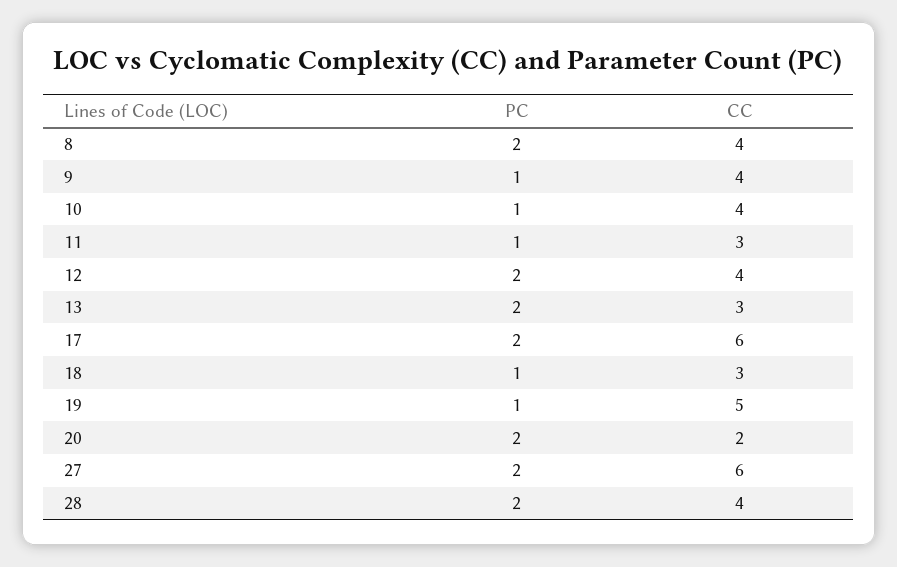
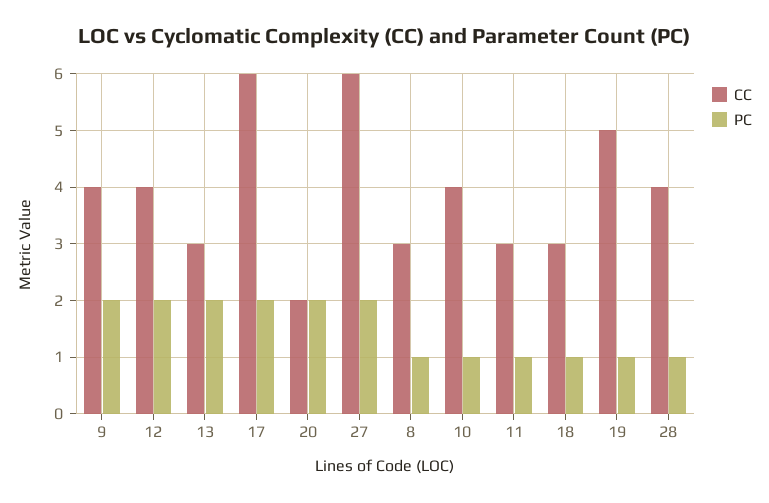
PC, 8: 2 -> 1
CC, 8: 4 -> 3
PC, 9: 1 -> 2
PC, 28: 2 -> 1

